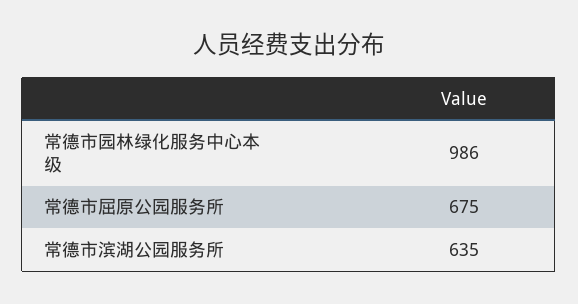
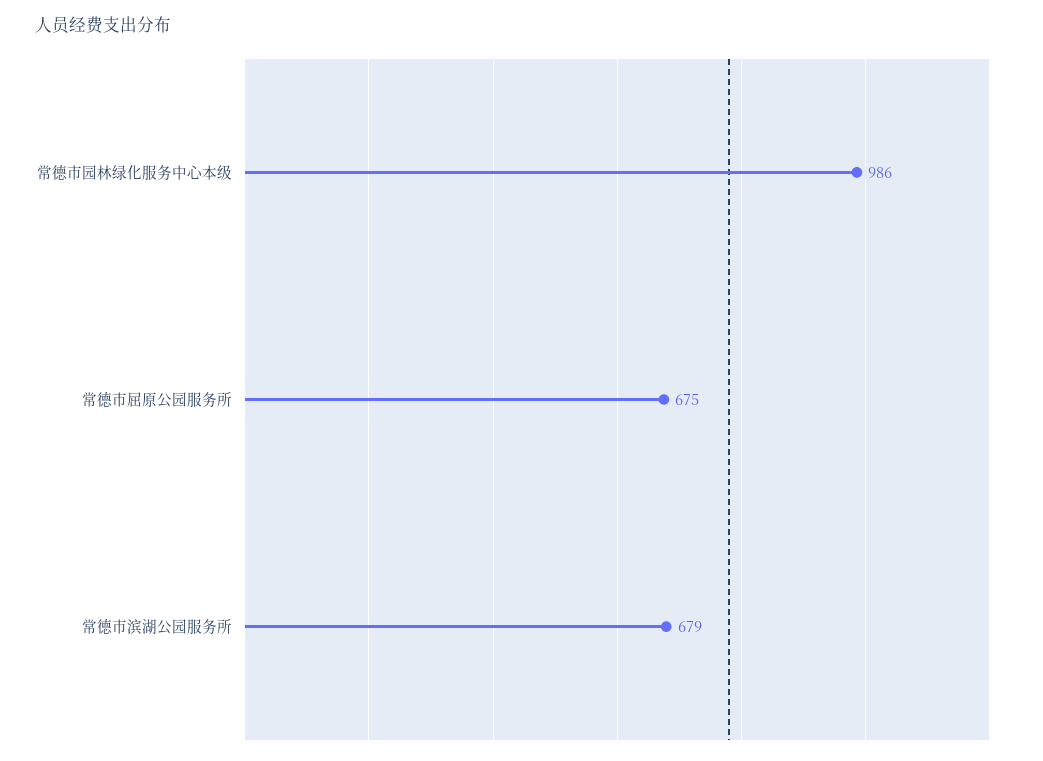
常德市滨湖公园服务所: 635 -> 679

